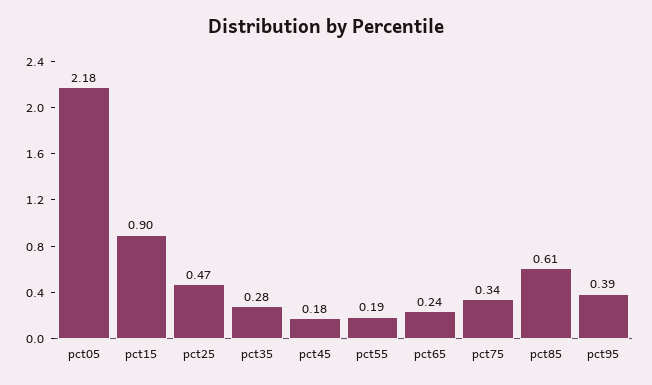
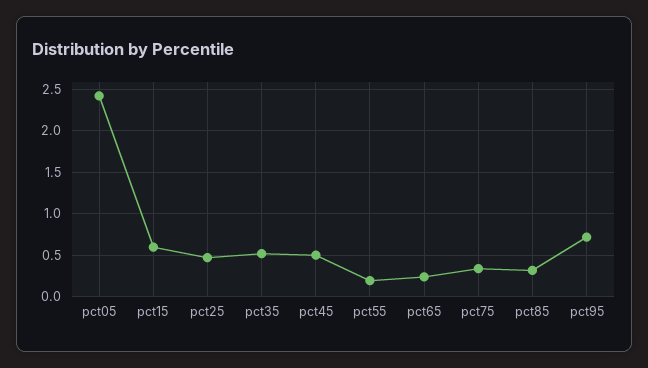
pct05: 2.18 -> 2.4
pct15: 0.9 -> 0.6
pct35: 0.28 -> 0.5
pct45: 0.18 -> 0.5
pct85: 0.61 -> 0.3
pct95: 0.39 -> 0.7

